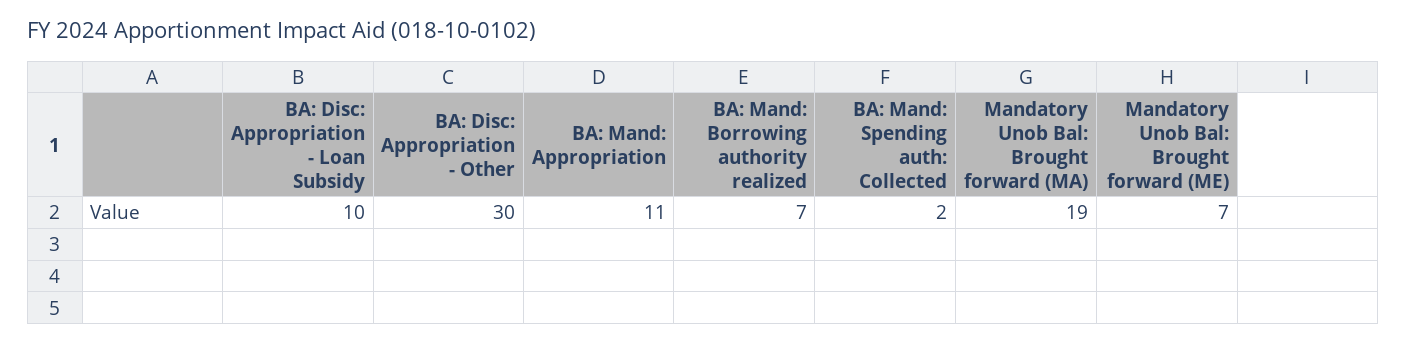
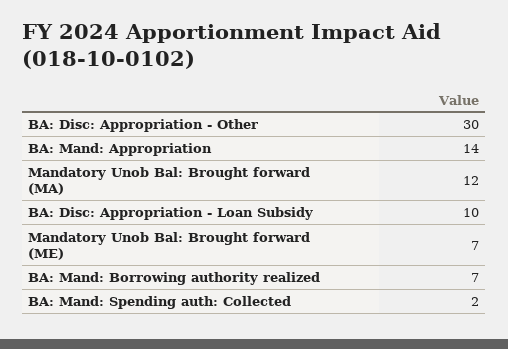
BA: Mand: Appropriation: 11 -> 14
Mandatory Unob Bal: Brought forward (MA): 19 -> 12

